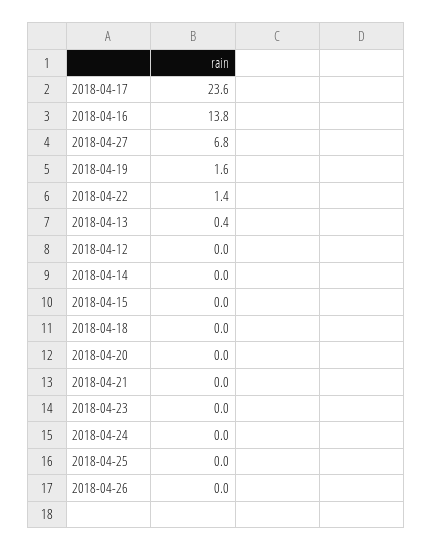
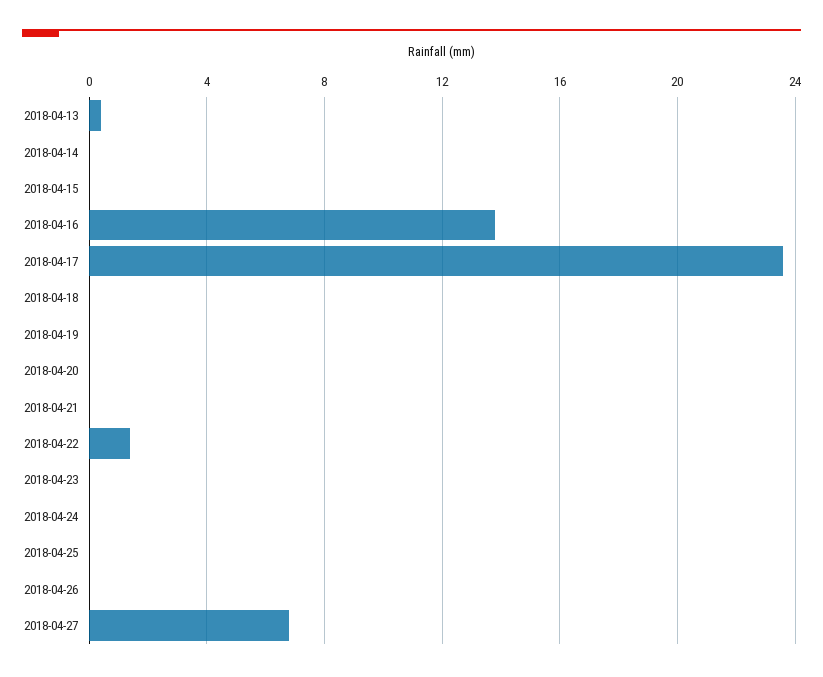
2018-04-19: 1.6 -> 0
2018-04-12: 0 -> none

